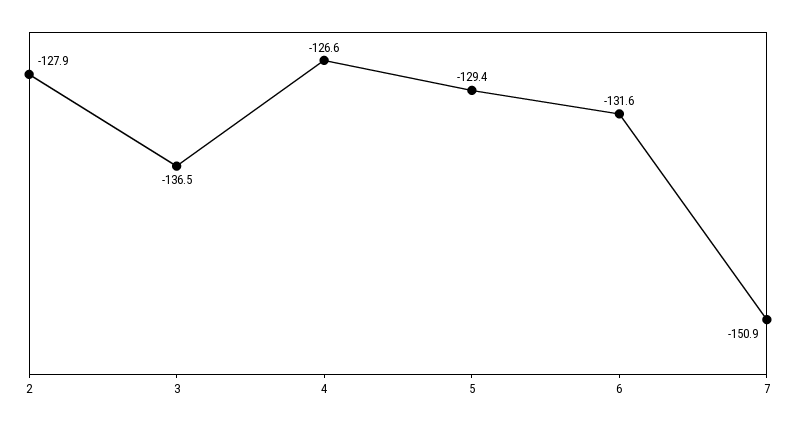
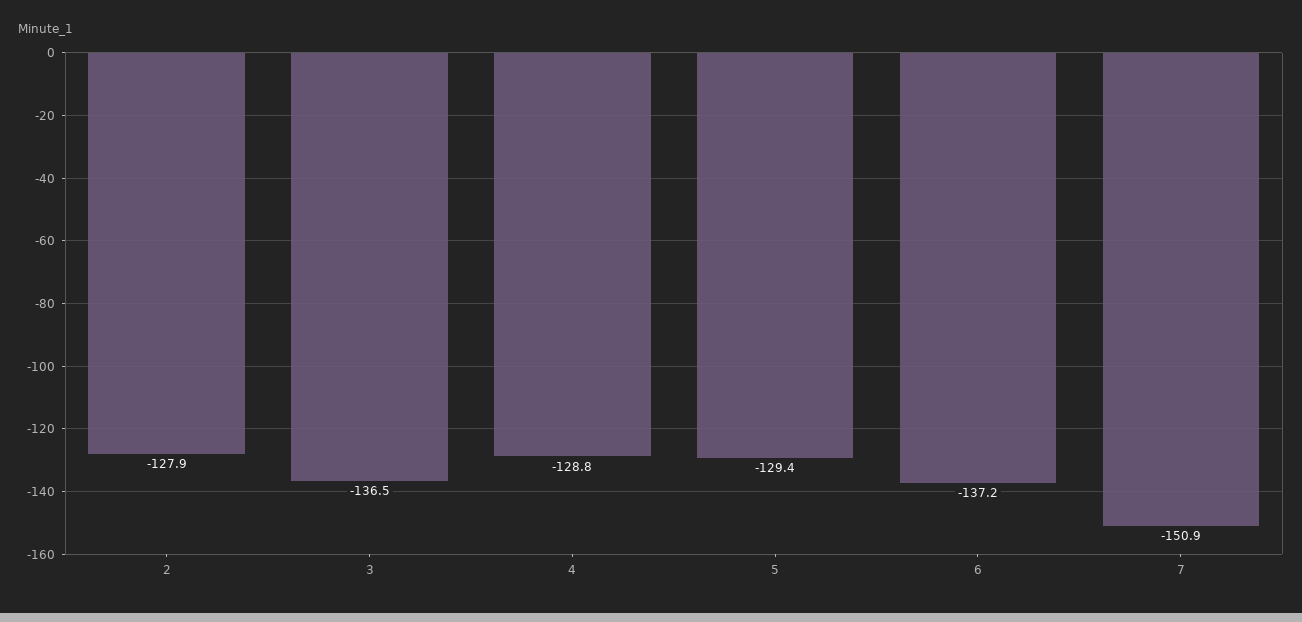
4: -126.6 -> -128.8
6: -131.6 -> -137.2

